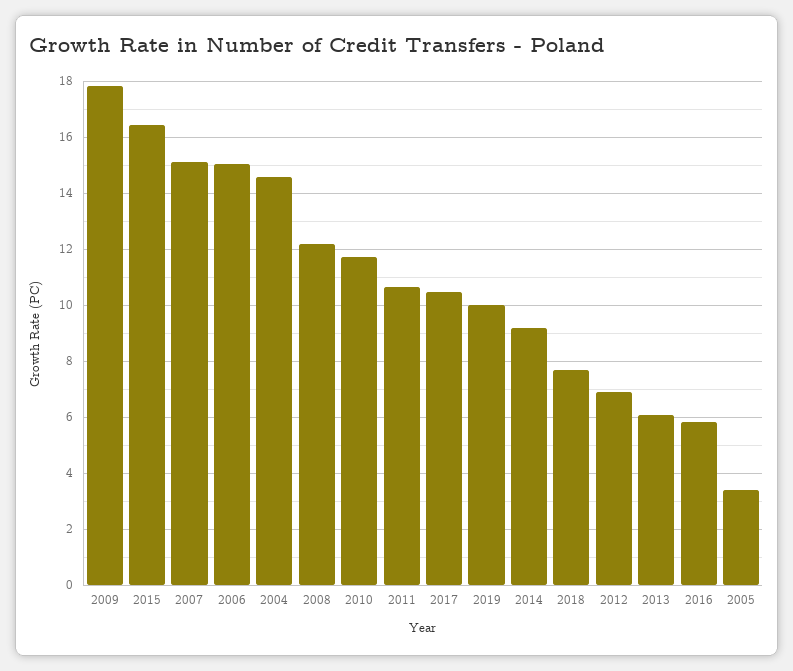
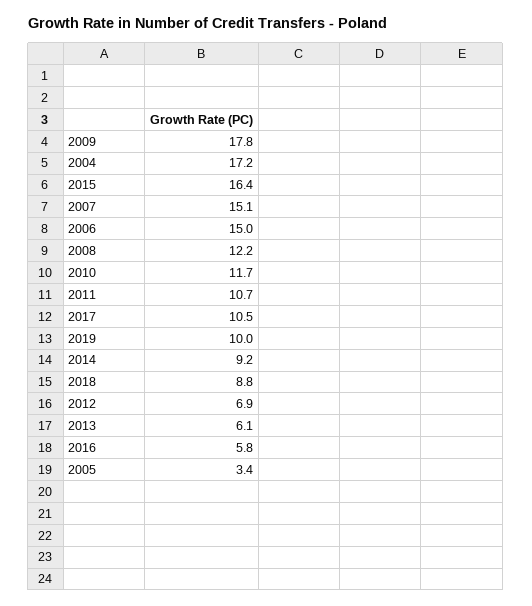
2004: 14.5 -> 17.2
2018: 7.75 -> 8.8

